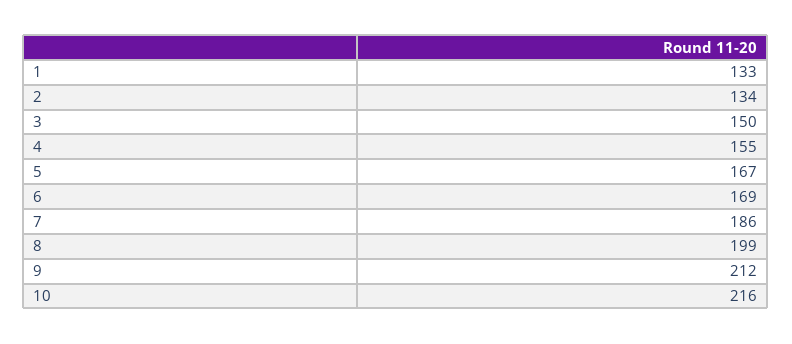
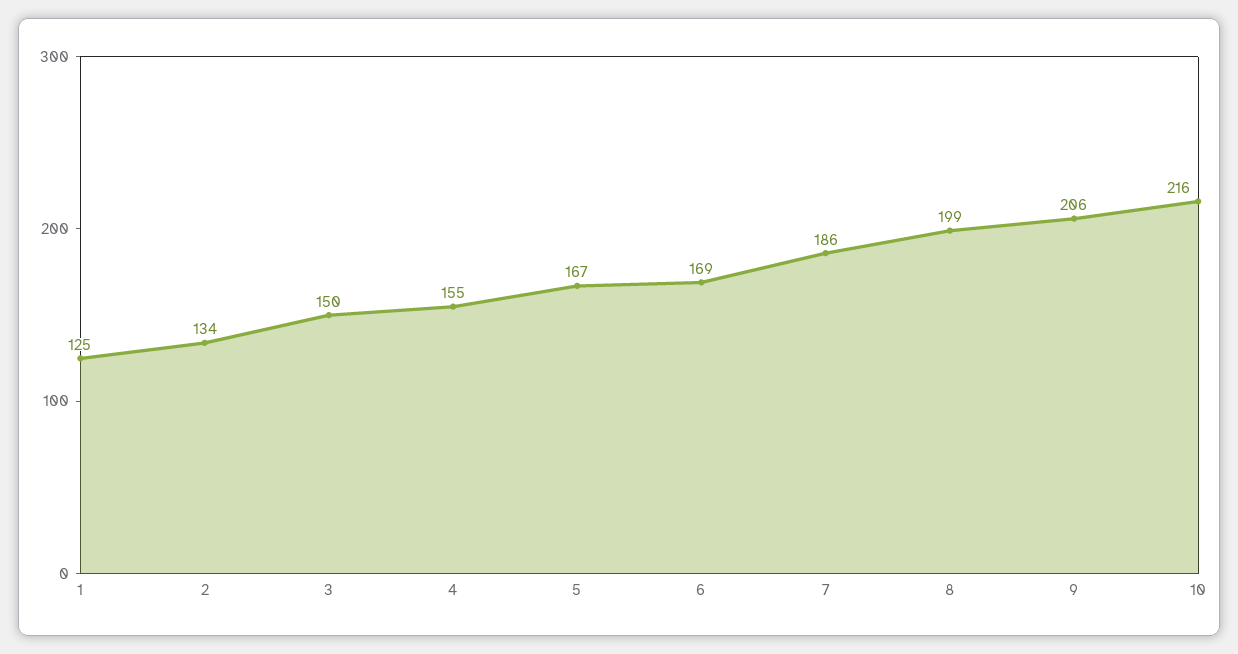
1: 133 -> 125
9: 212 -> 206

